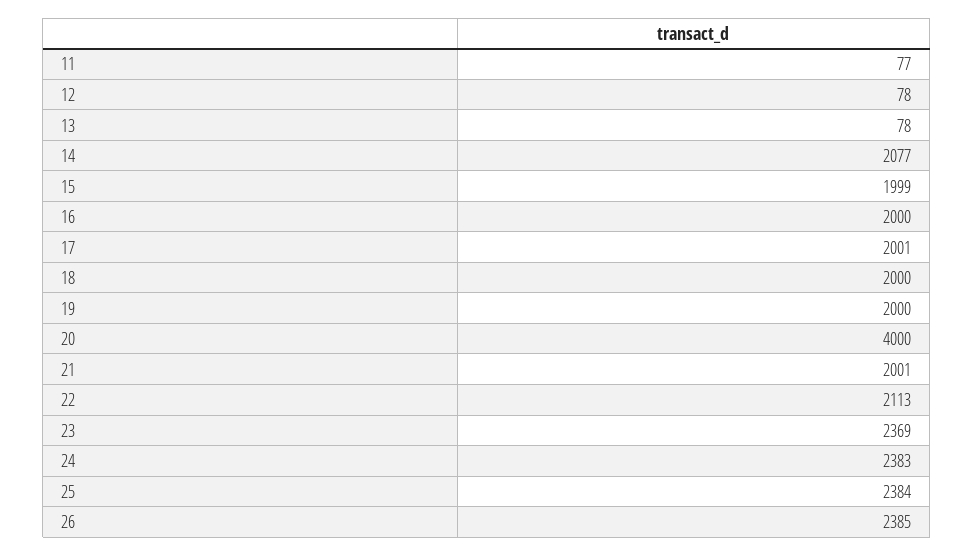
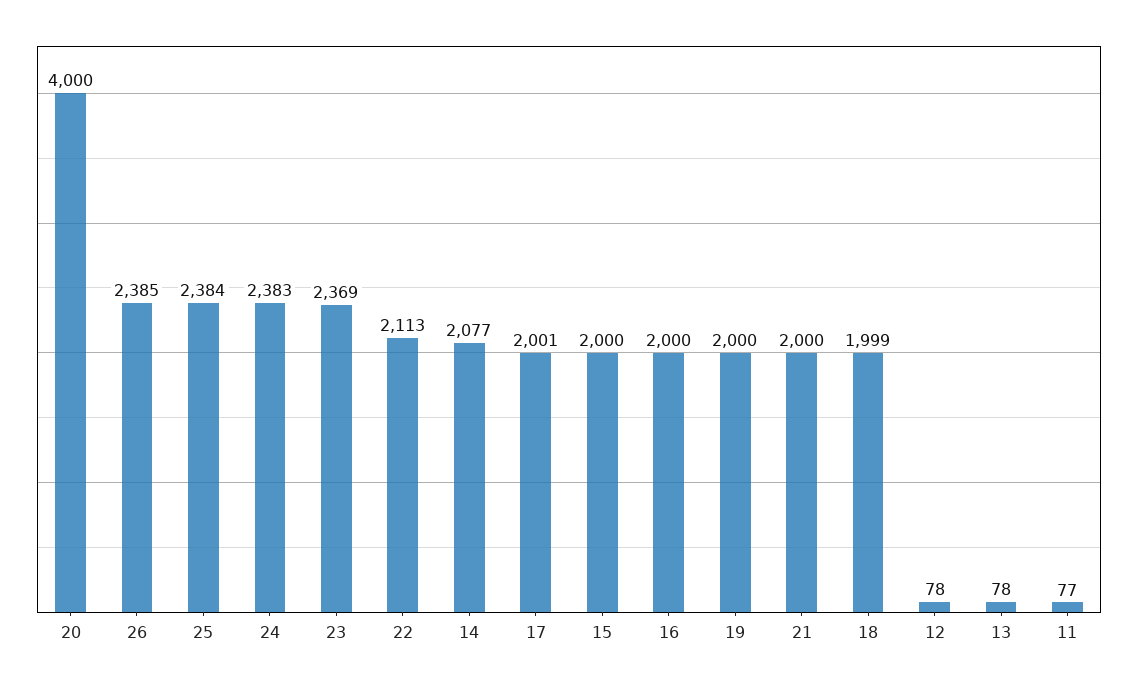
15: 1999 -> 2000
18: 2000 -> 1999
21: 2001 -> 2000

